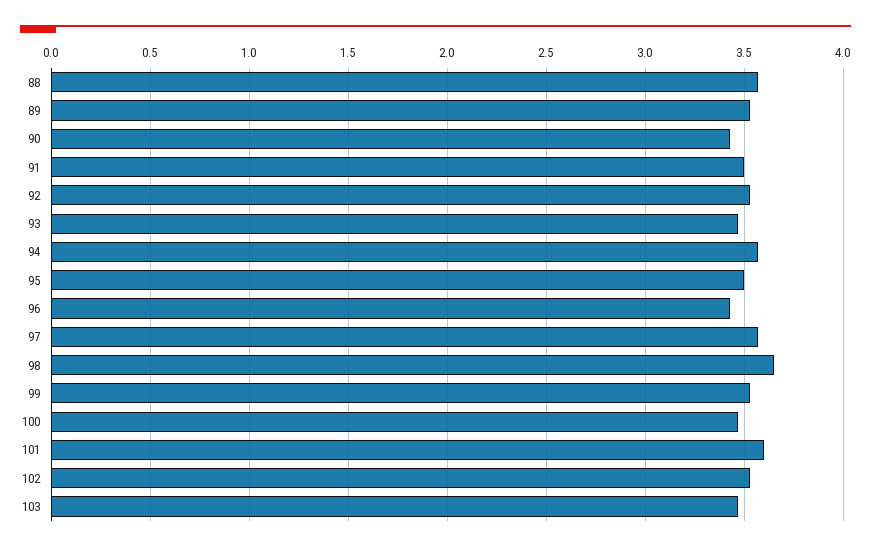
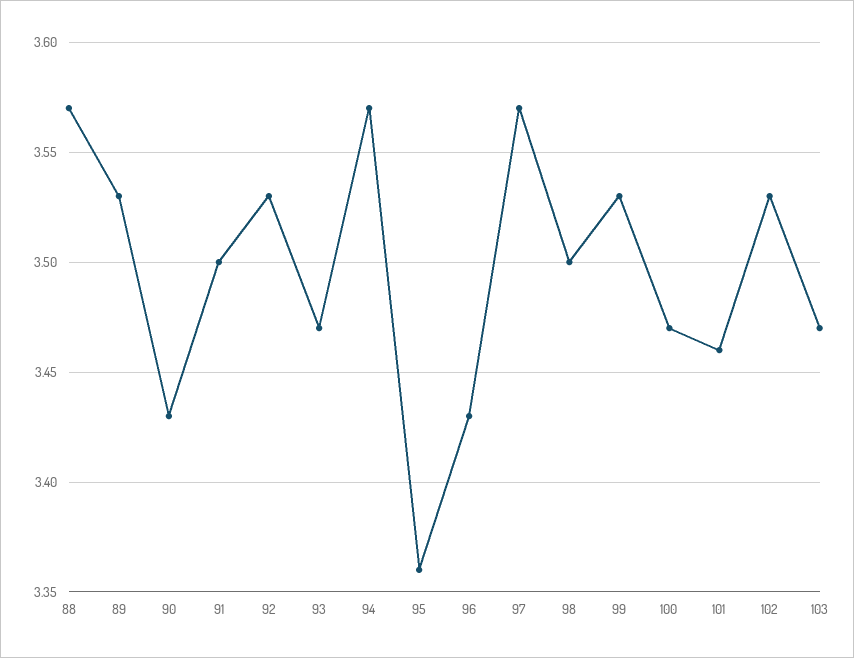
95: 3.5 -> 3.36
98: 3.65 -> 3.5
101: 3.6 -> 3.46

